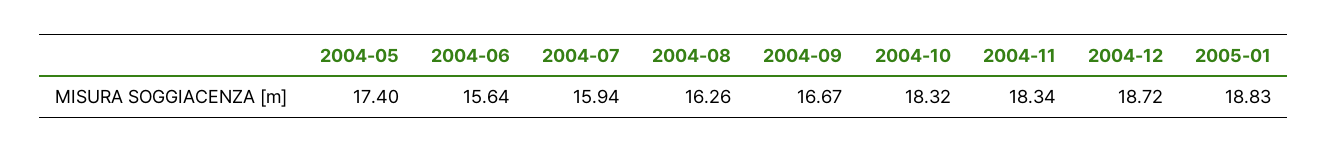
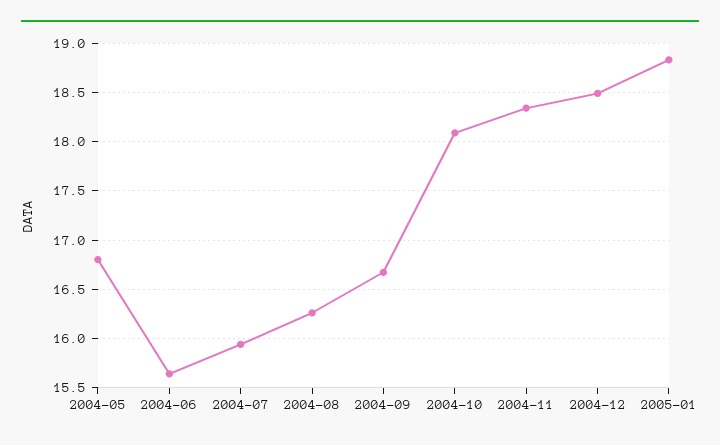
2004-05: 17.4 -> 16.8
2004-10: 18.32 -> 18.1
2004-12: 18.72 -> 18.5

